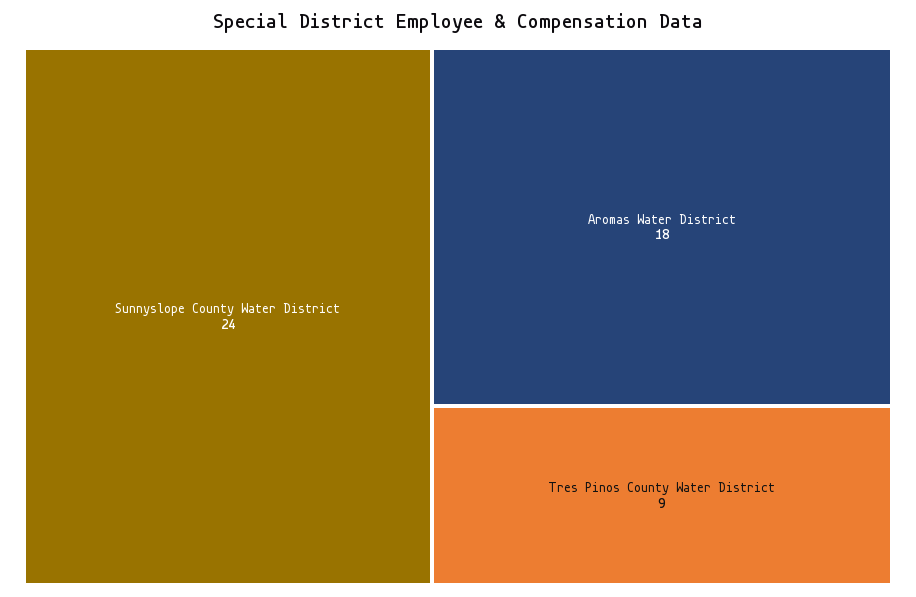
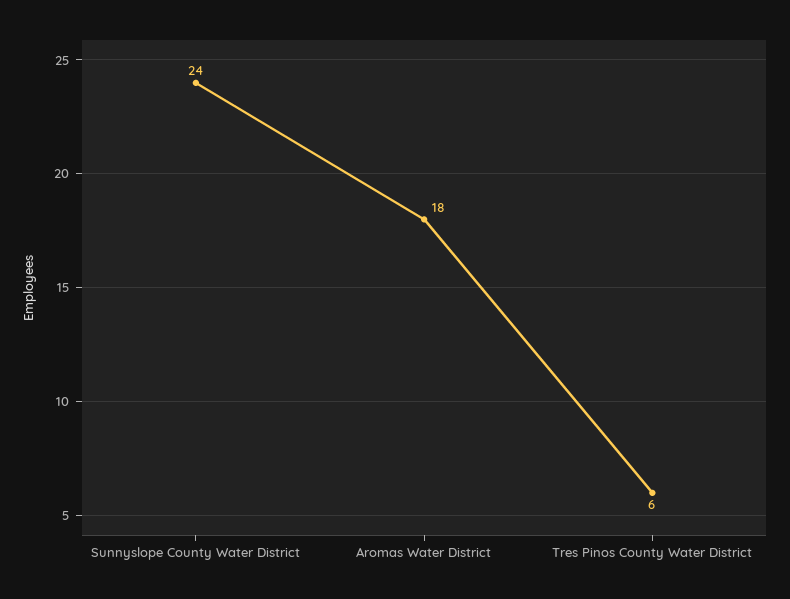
Tres Pinos County Water District: 9 -> 6

